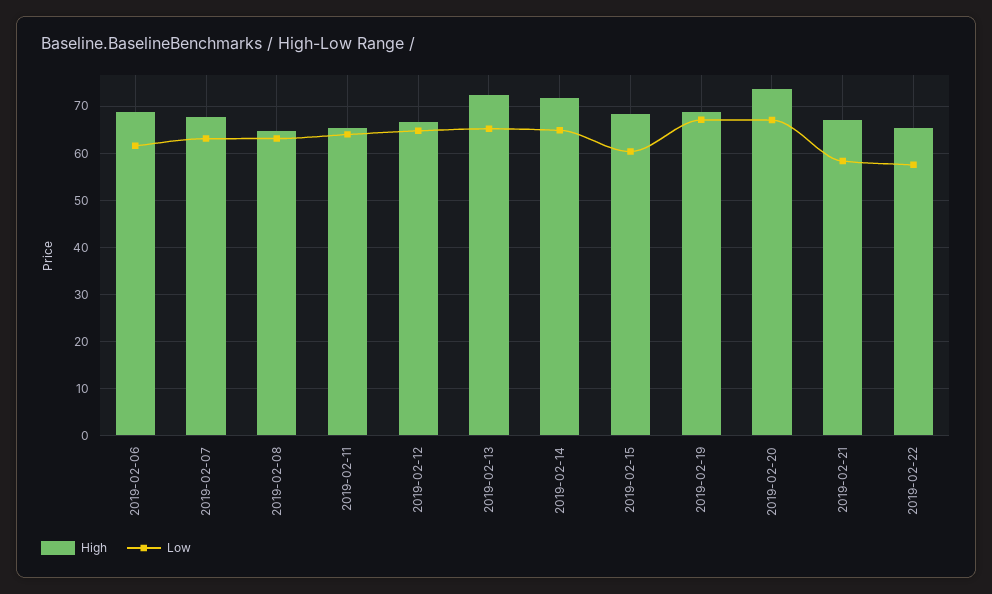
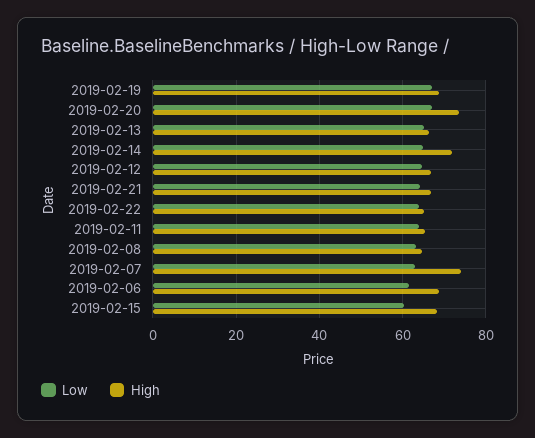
High, 2019-02-07: 68 -> 74
High, 2019-02-13: 72 -> 66
Low, 2019-02-21: 58 -> 64
Low, 2019-02-22: 58 -> 64

